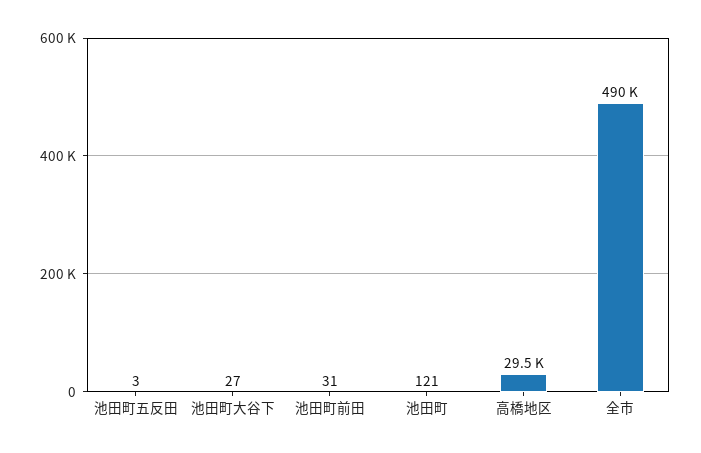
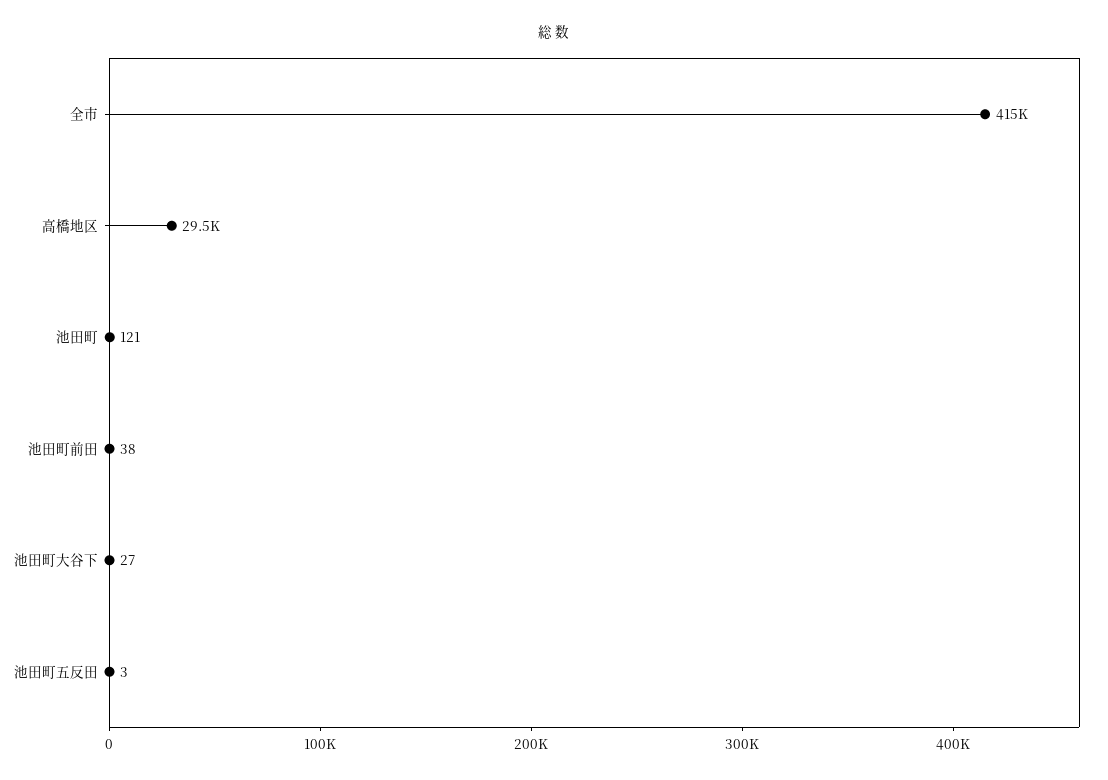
池田町前田: 31 -> 38
全市: 490000 -> 415000

